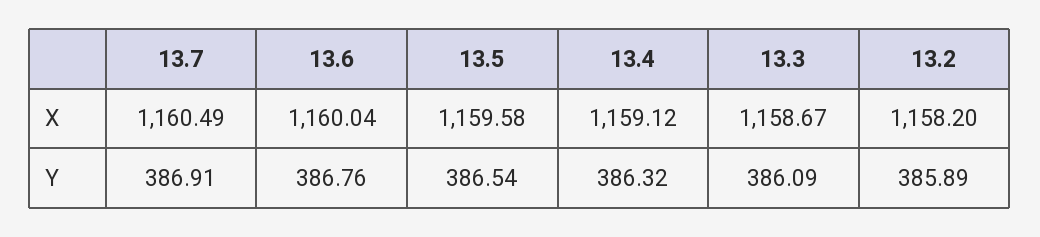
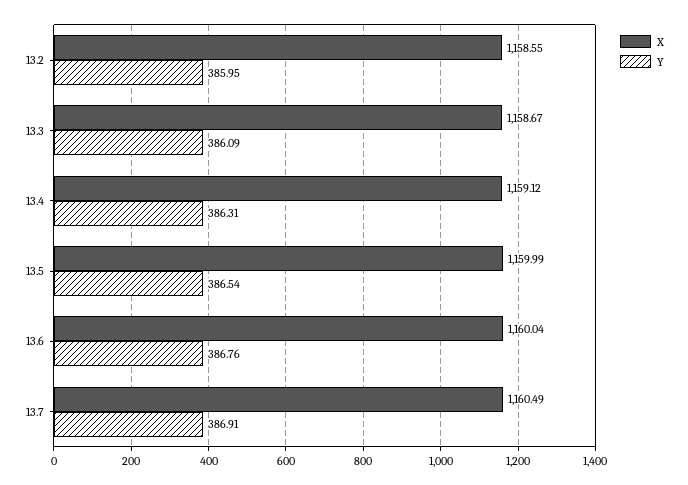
X, 13.5: 1159.58 -> 1159.99
X, 13.2: 1158.2 -> 1158.55
Y, 13.4: 386.32 -> 386.31
Y, 13.2: 385.89 -> 385.95

